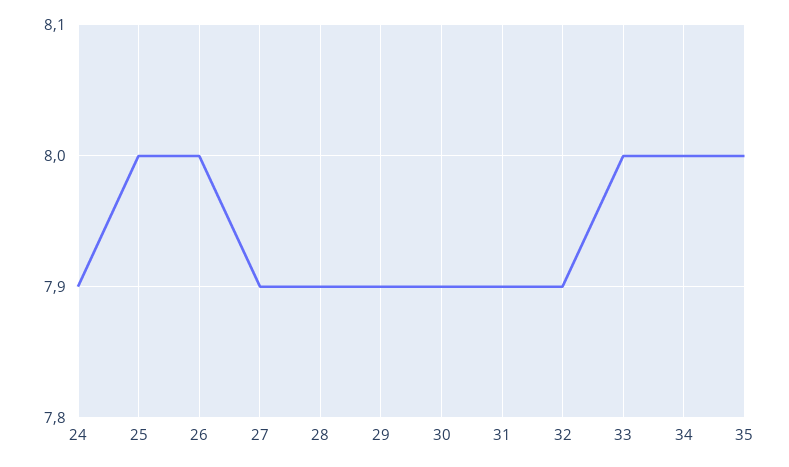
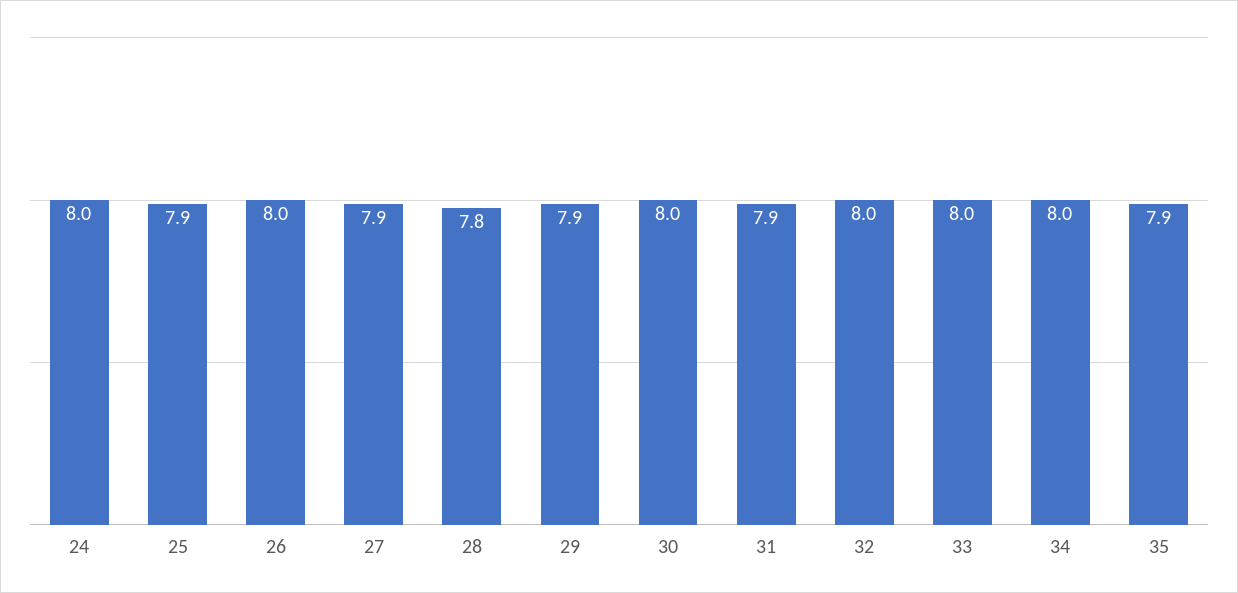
24: 7.9 -> 8
25: 8 -> 7.9
28: 7.9 -> 7.8
30: 7.9 -> 8
32: 7.9 -> 8
35: 8 -> 7.9

